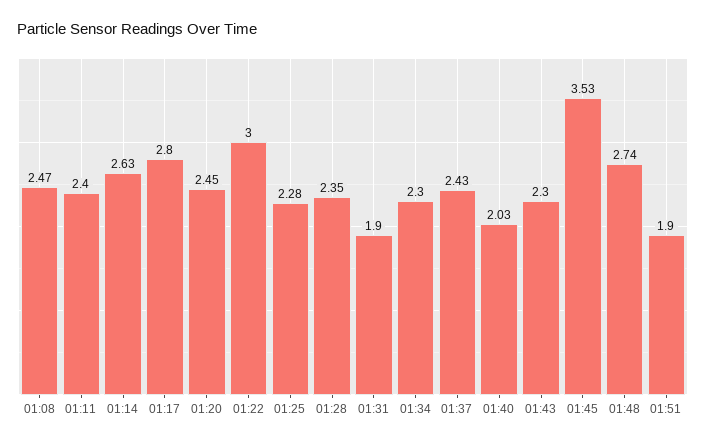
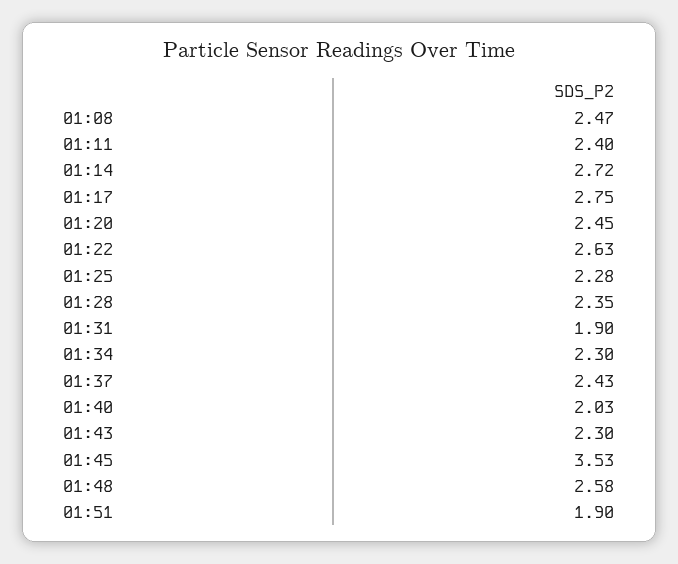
01:14: 2.63 -> 2.72
01:17: 2.8 -> 2.75
01:22: 3 -> 2.63
01:48: 2.74 -> 2.58

